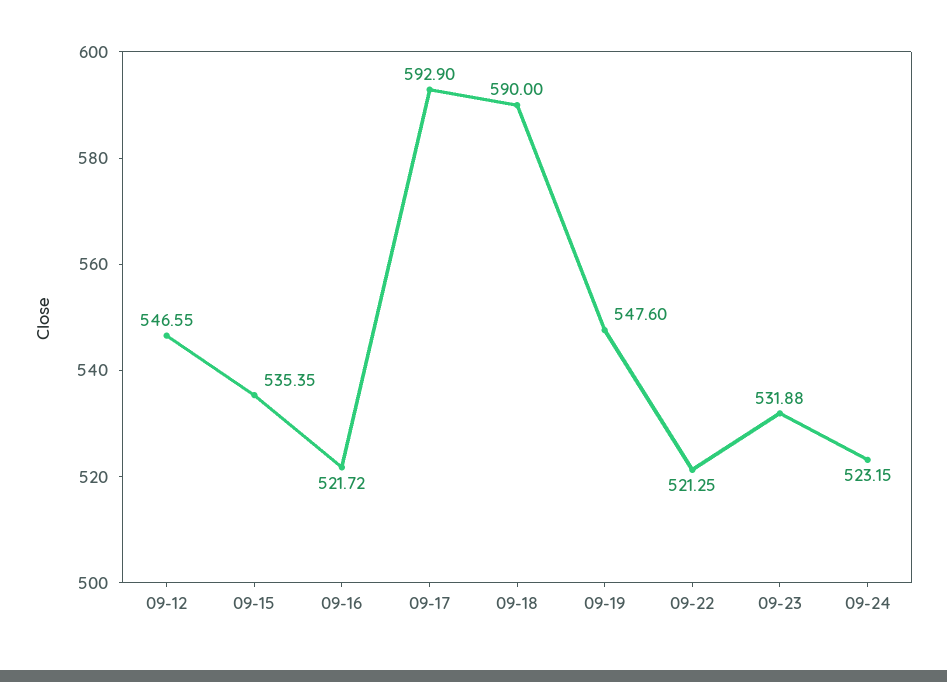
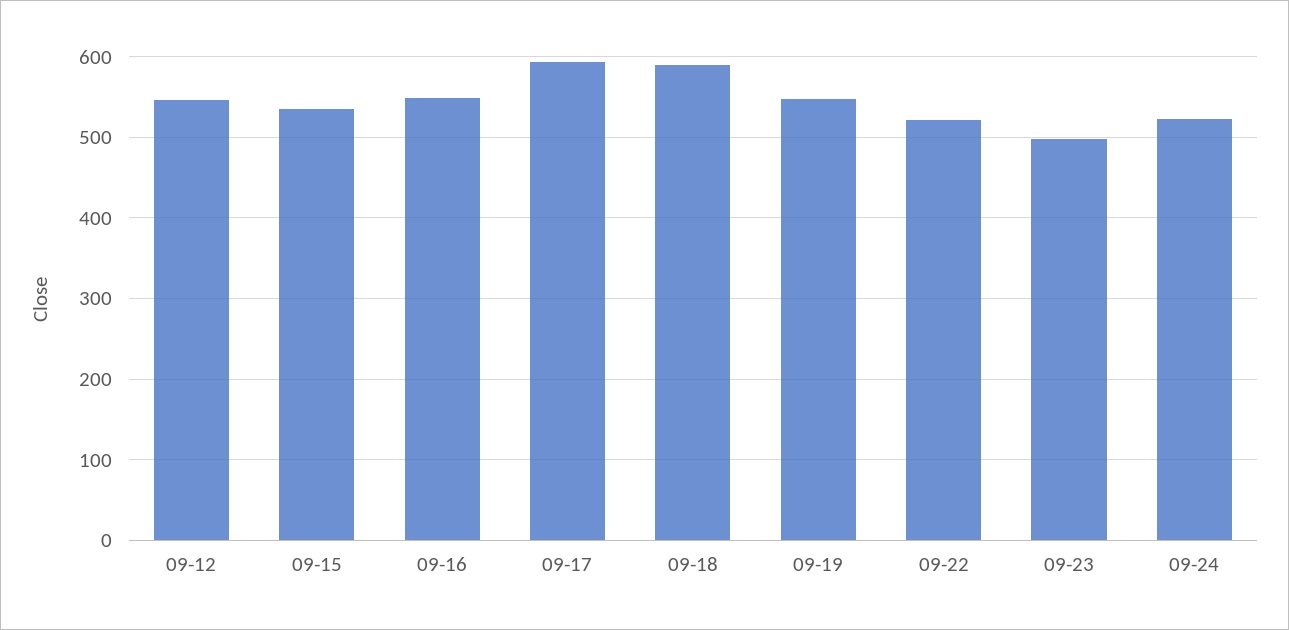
09-16: 521.72 -> 550
09-23: 531.88 -> 500

